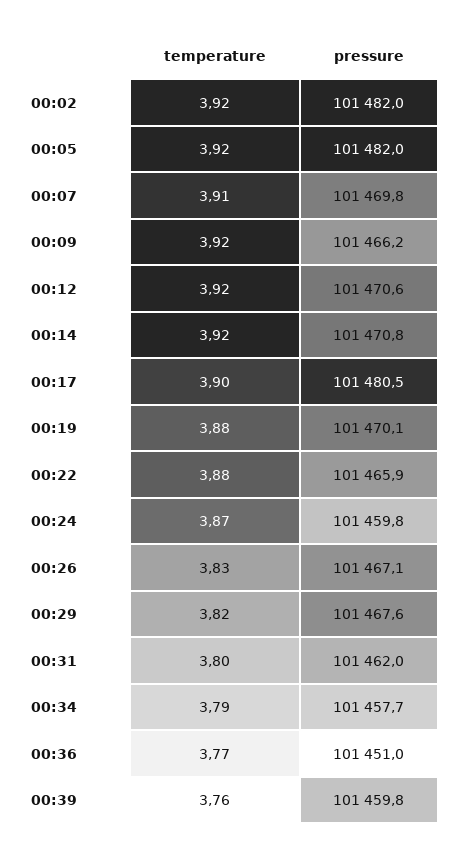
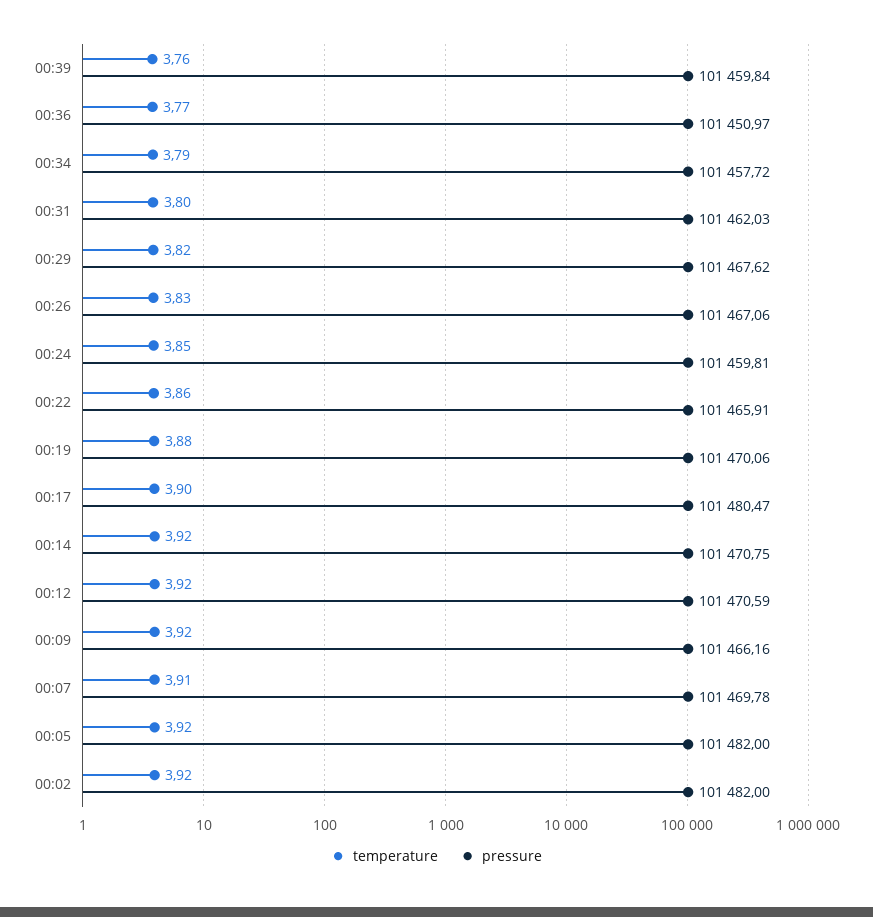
temperature, 00:22: 3.88 -> 3.86
temperature, 00:24: 3.87 -> 3.85

